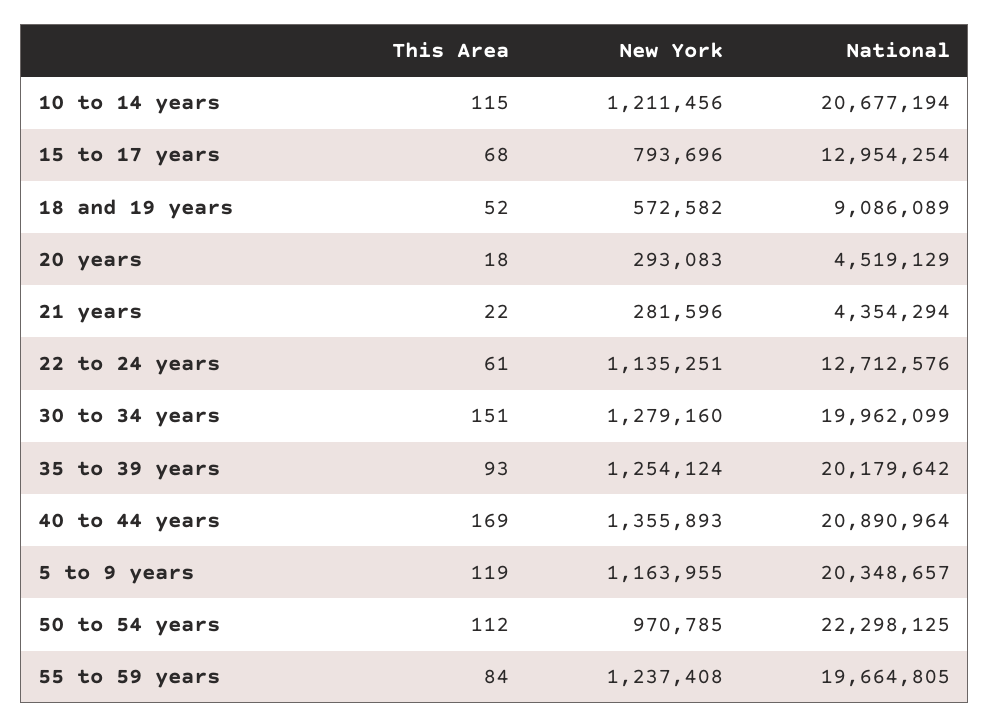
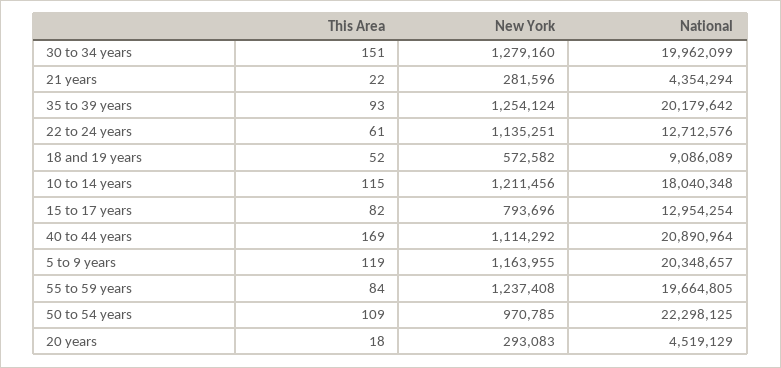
National, 10 to 14 years: 20677194 -> 18040348
This Area, 15 to 17 years: 68 -> 82
New York, 40 to 44 years: 1355893 -> 1114292
This Area, 50 to 54 years: 112 -> 109

